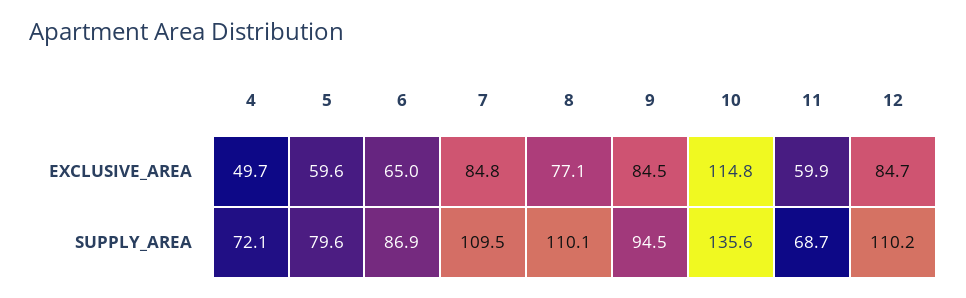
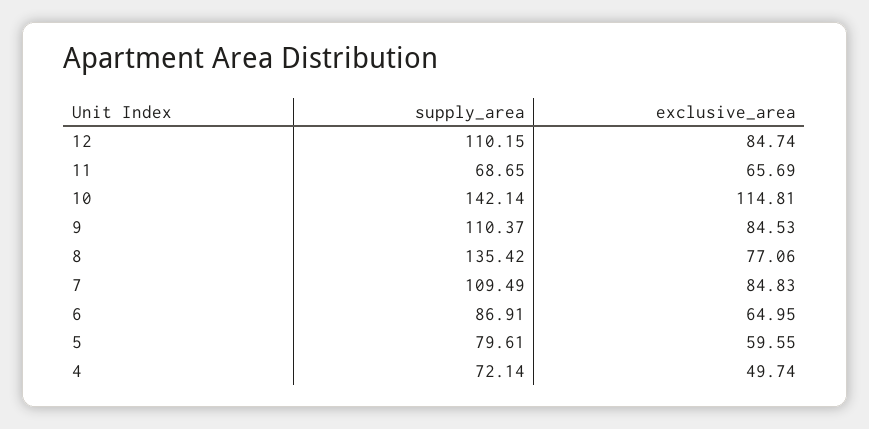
11, EXCLUSIVE_AREA: 59.9 -> 65.69
8, SUPPLY_AREA: 110.1 -> 135.42
9, SUPPLY_AREA: 94.5 -> 110.37
10, SUPPLY_AREA: 135.6 -> 142.14

